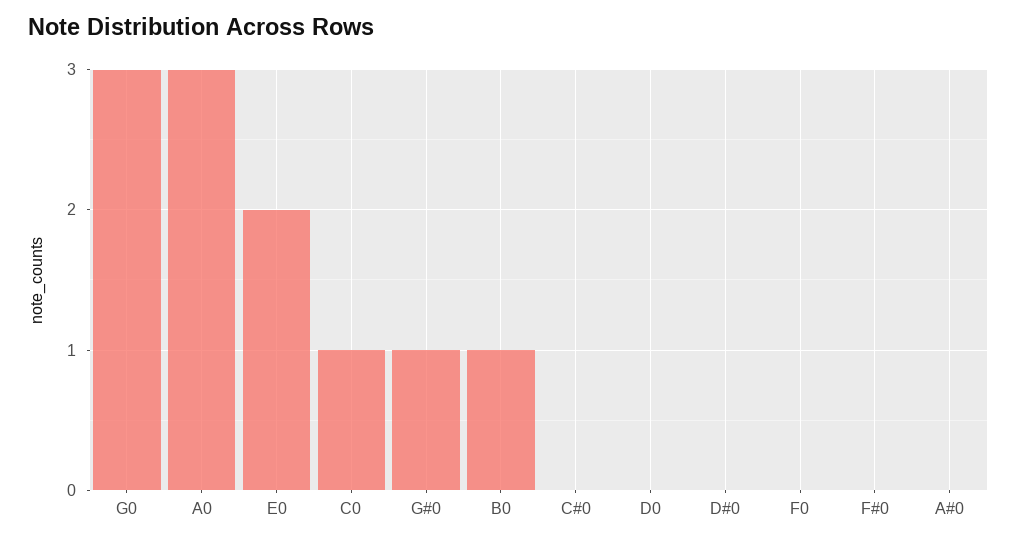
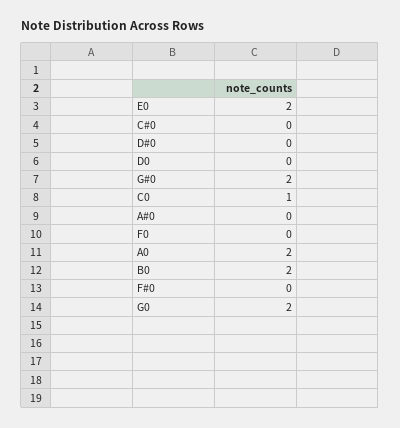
G0: 3 -> 2
A0: 3 -> 2
G#0: 1 -> 2
B0: 1 -> 2

